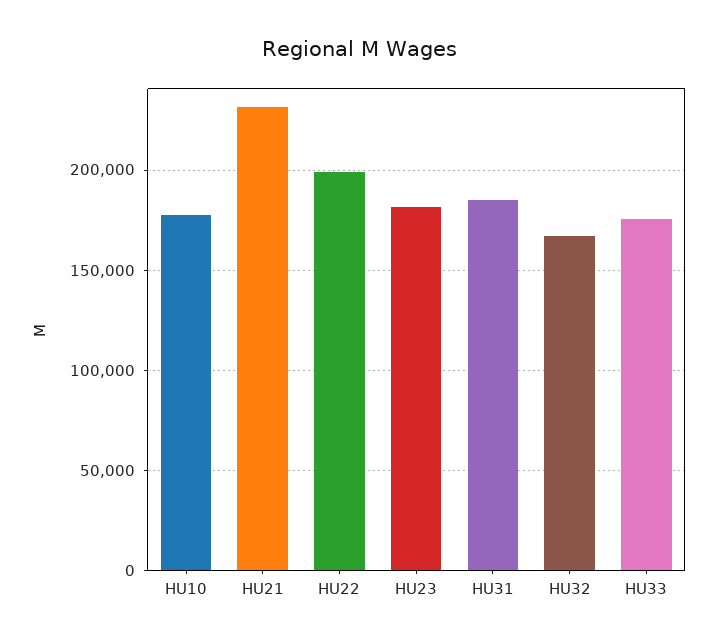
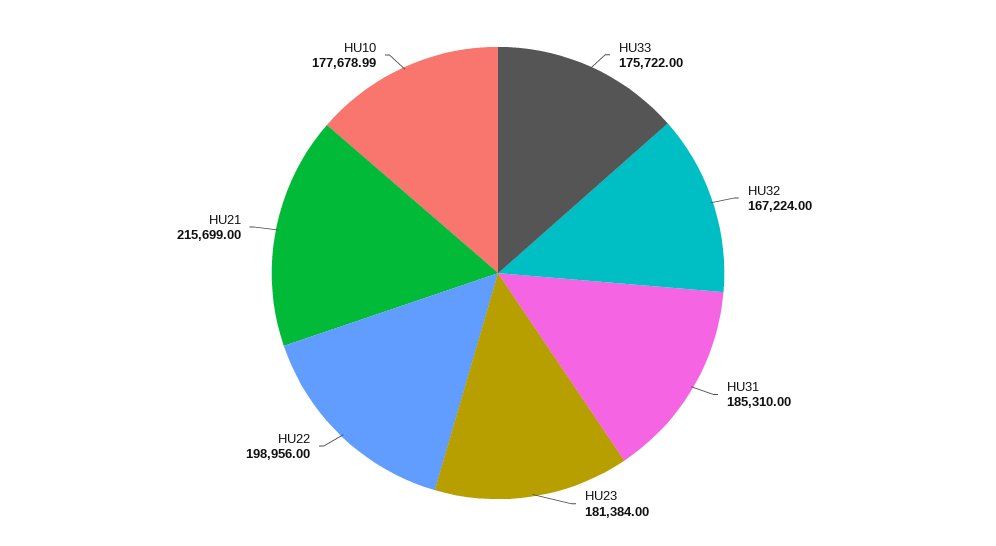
HU21: 230000 -> 215699

